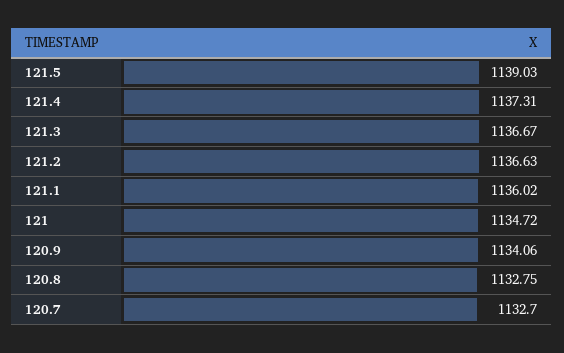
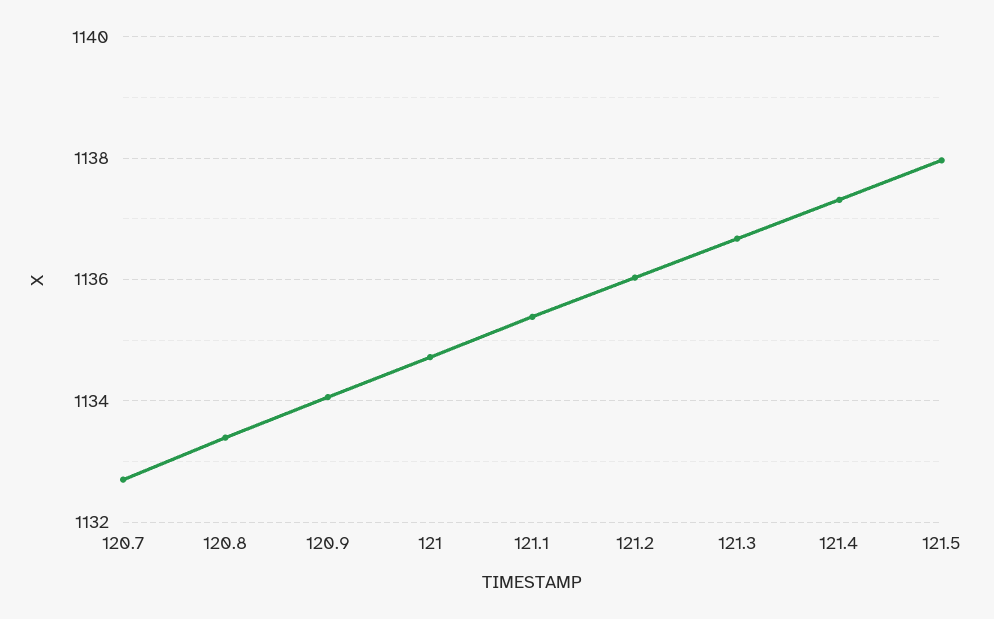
121.5: 1139.03 -> 1138
121.2: 1136.63 -> 1136
121.1: 1136.02 -> 1135.4
120.8: 1132.75 -> 1133.4

